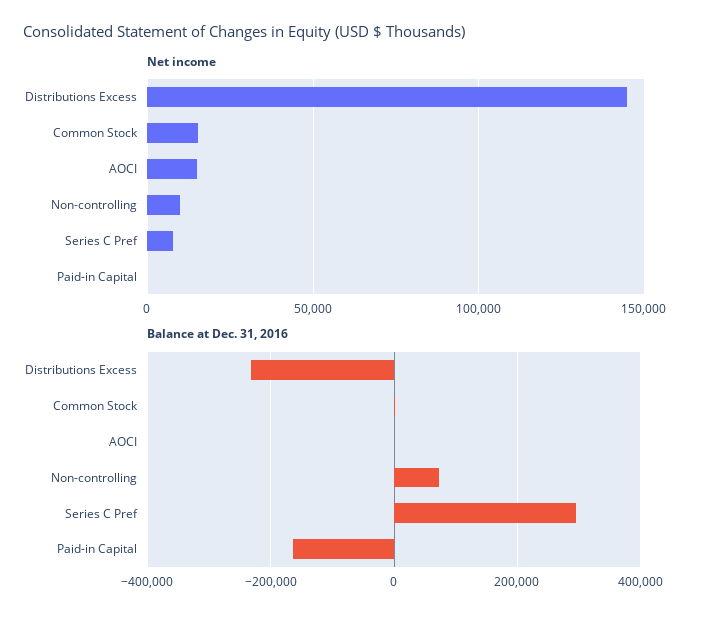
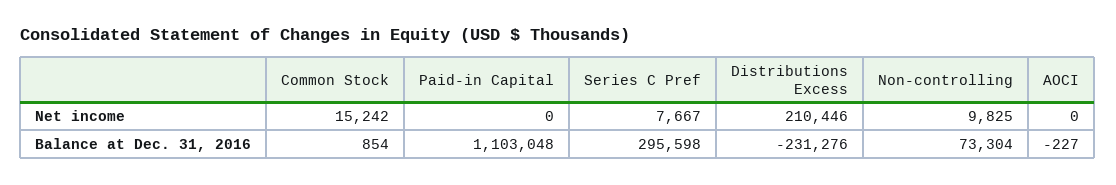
Net income, Distributions Excess: 145000 -> 210446
Net income, AOCI: 15000 -> 0
Balance at Dec. 31, 2016, Paid-in Capital: -160000 -> 1103048

